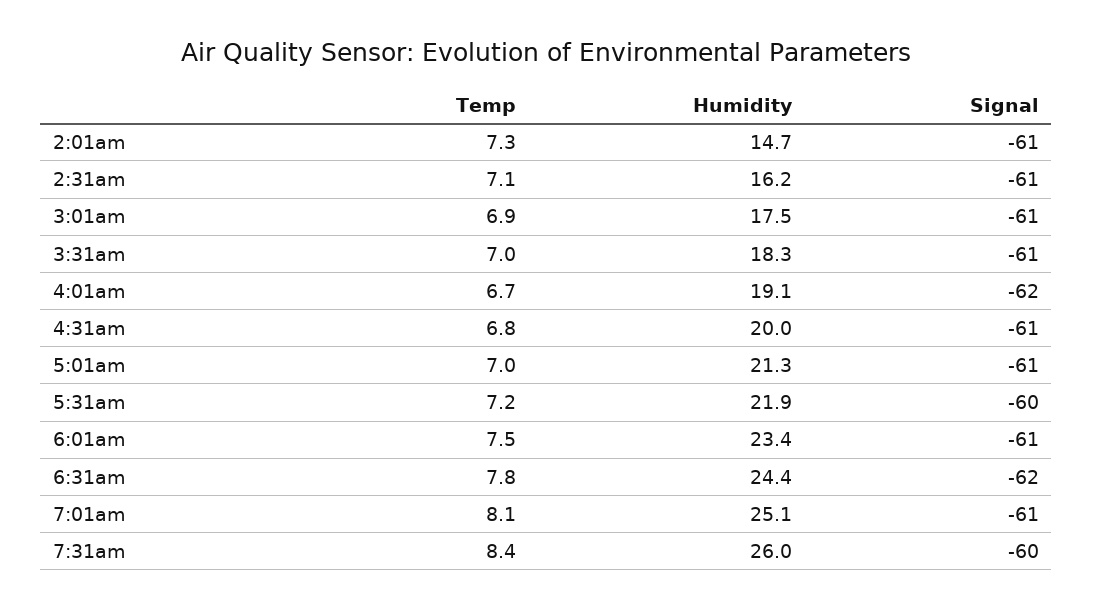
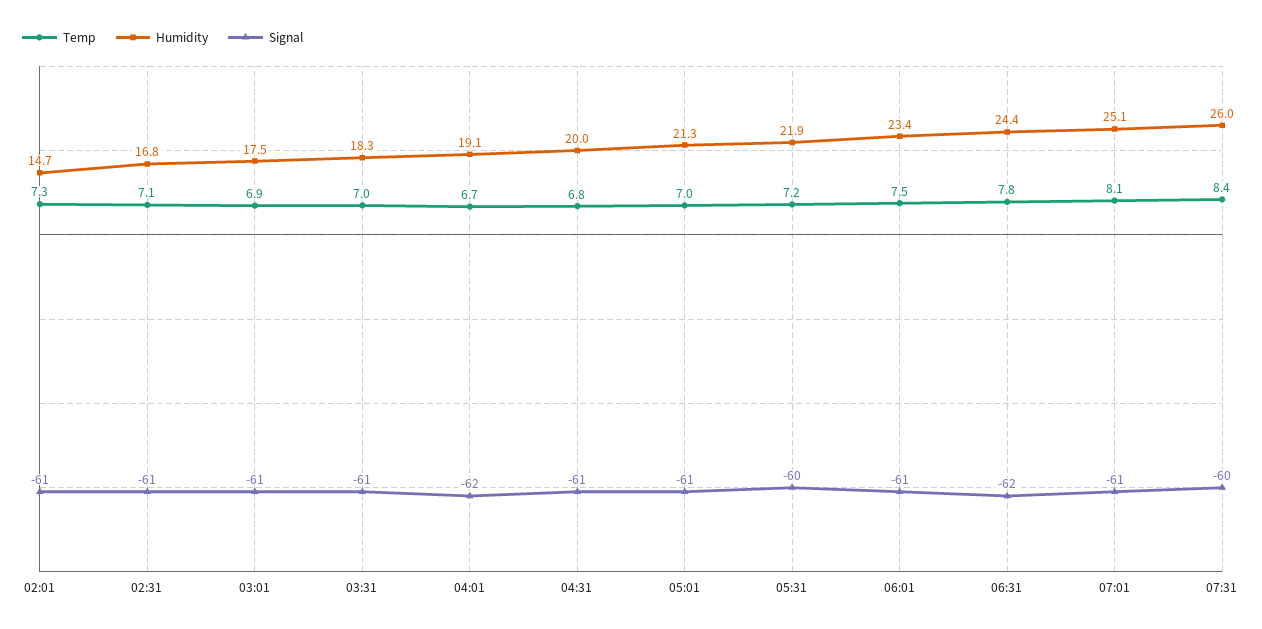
Humidity, 2:31am: 16.2 -> 16.8

